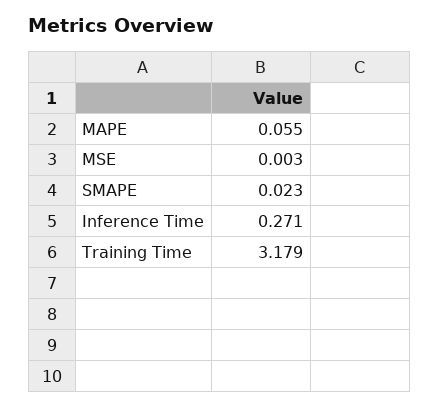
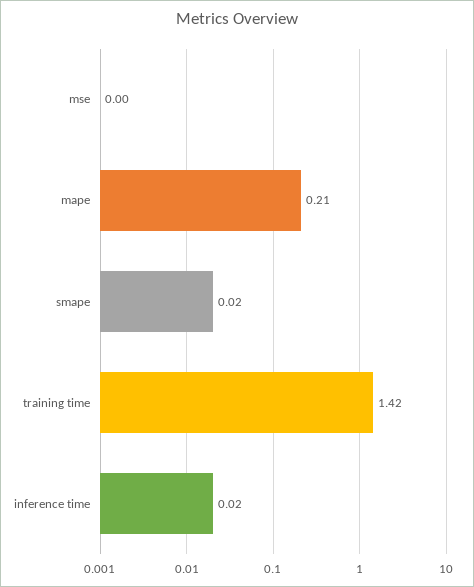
MAPE: 0.055 -> 0.21
Inference Time: 0.271 -> 0.02
Training Time: 3.179 -> 1.42

